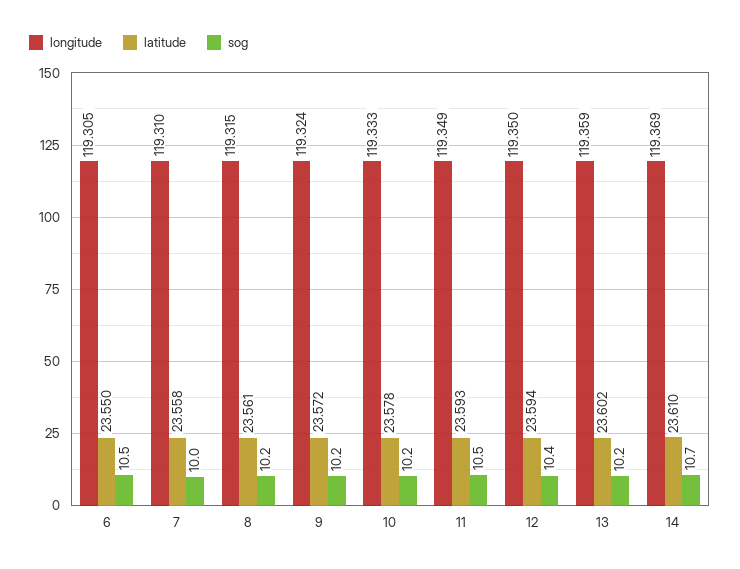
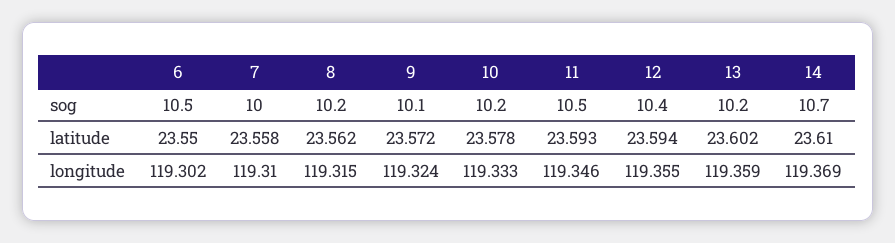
longitude, 6: 119.305 -> 119.302
latitude, 8: 23.561 -> 23.562
sog, 9: 10.2 -> 10.1
longitude, 11: 119.349 -> 119.346
longitude, 12: 119.35 -> 119.355

